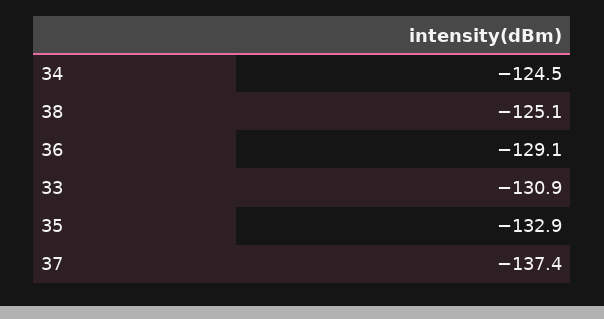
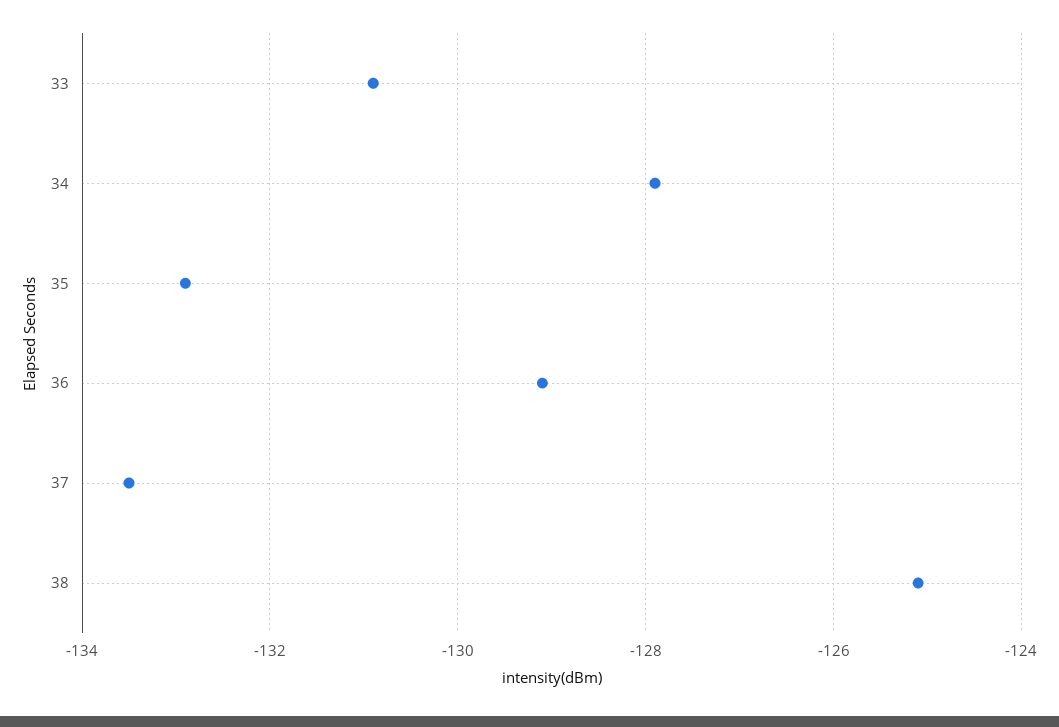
34: -124.5 -> -128
37: -137.4 -> -133.5

